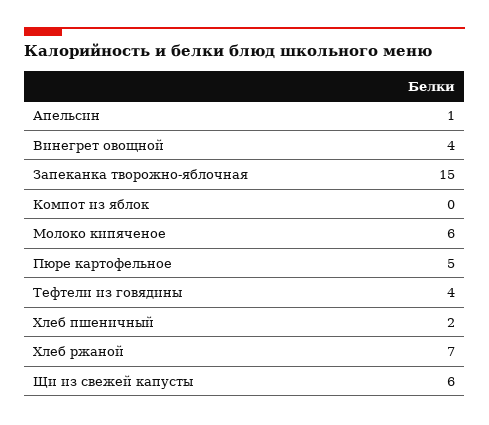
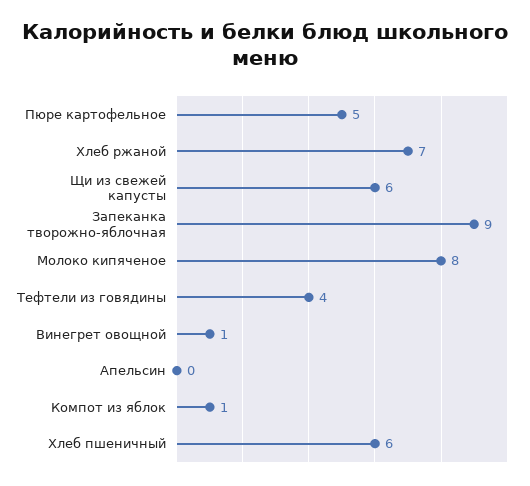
Апельсин: 1 -> 0
Винегрет овощной: 4 -> 1
Запеканка творожно-яблочная: 15 -> 9
Компот из яблок: 0 -> 1
Молоко кипяченое: 6 -> 8
Хлеб пшеничный: 2 -> 6

